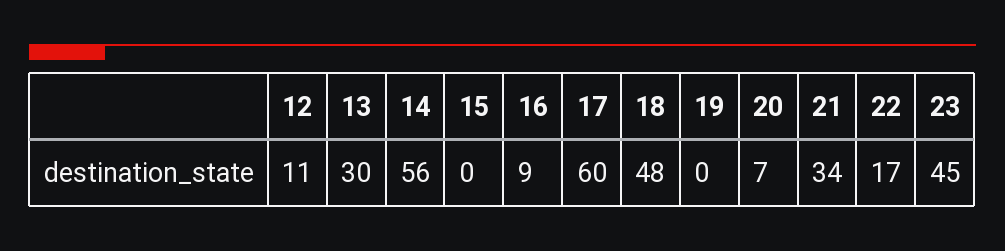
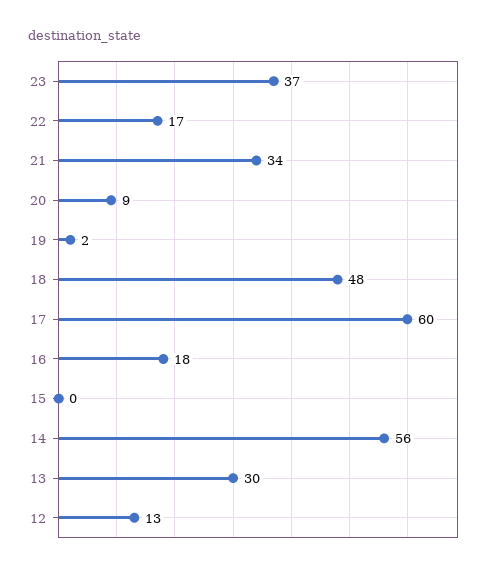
12: 11 -> 13
16: 9 -> 18
19: 0 -> 2
20: 7 -> 9
23: 45 -> 37

